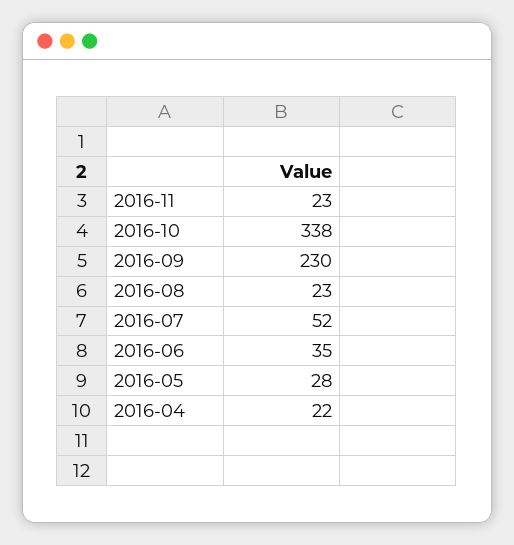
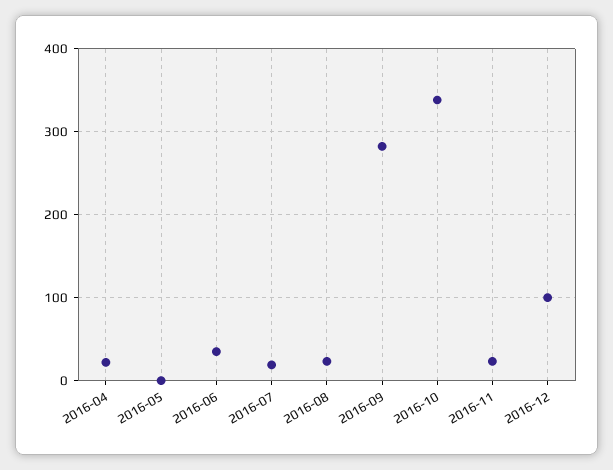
2016-09: 230 -> 280
2016-07: 52 -> 20
2016-05: 28 -> 0
2016-12: none -> 100

